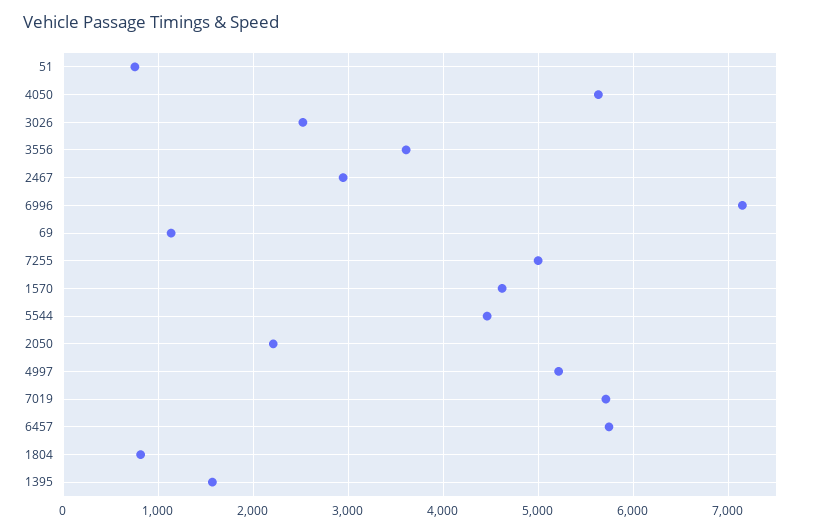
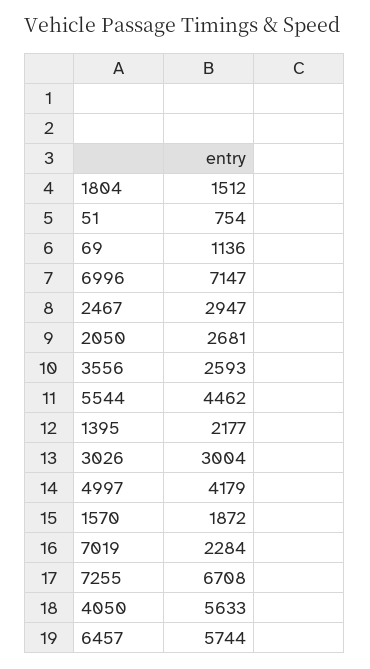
3026: 2500 -> 3004
3556: 3600 -> 2593
7255: 5000 -> 6708
1570: 4600 -> 1872
2050: 2200 -> 2681
4997: 5200 -> 4179
7019: 5700 -> 2284
1804: 800 -> 1512
1395: 1600 -> 2177

